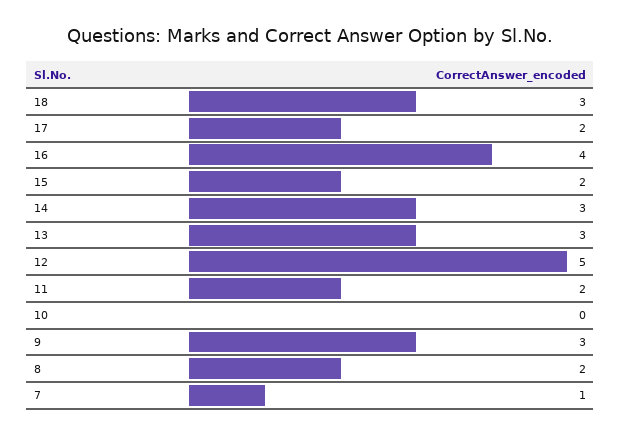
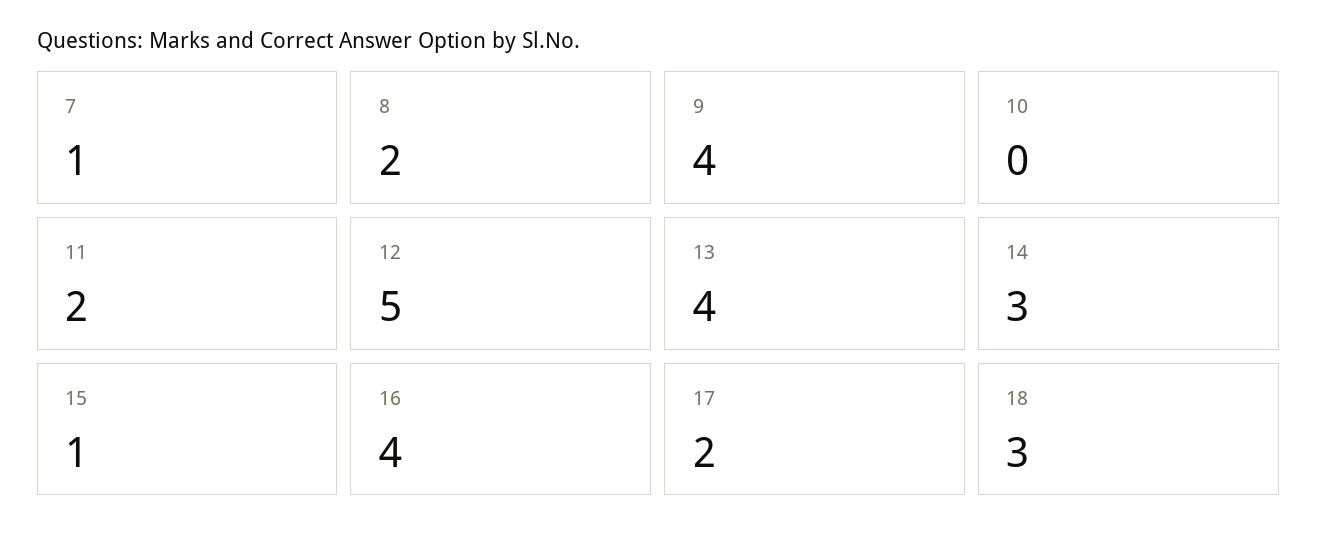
15: 2 -> 1
13: 3 -> 4
9: 3 -> 4

